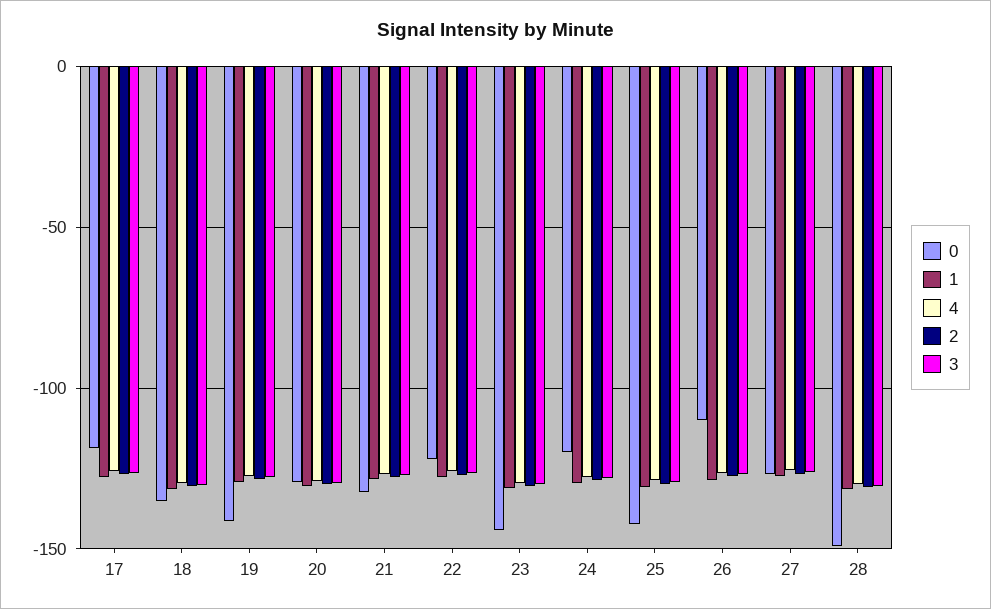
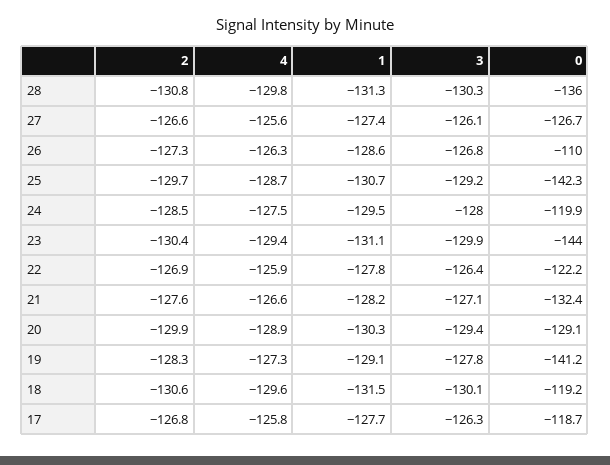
0, 18: -135 -> -119.2
0, 28: -150 -> -136

